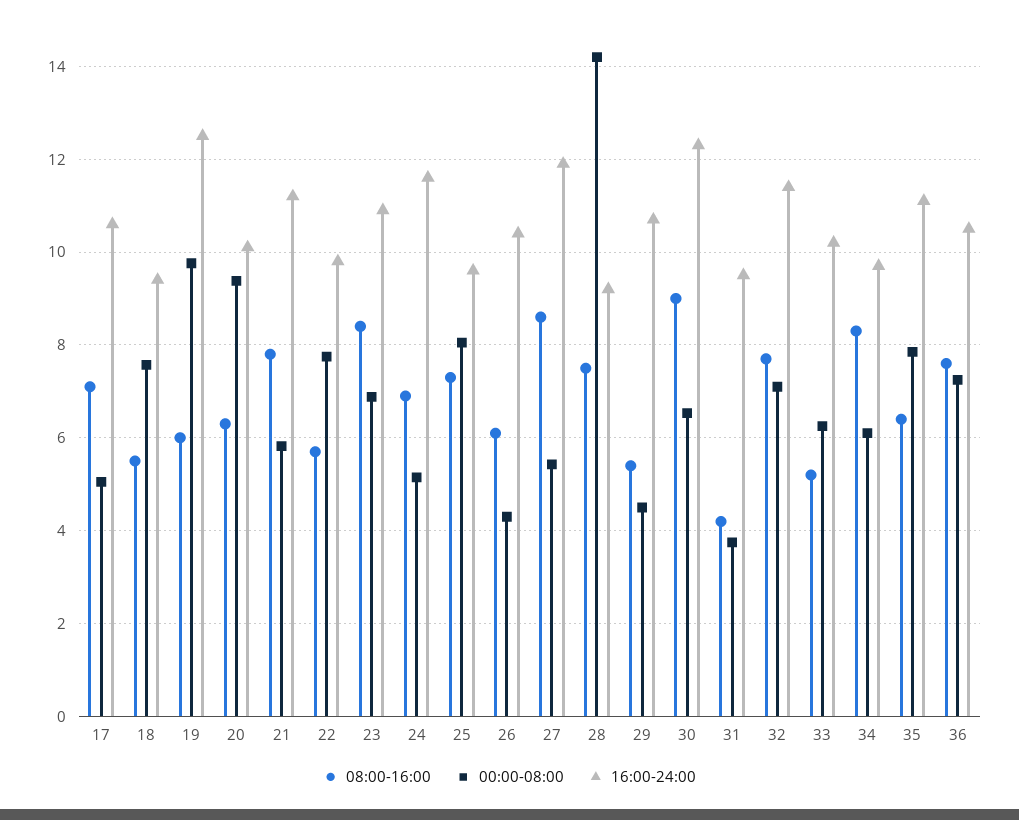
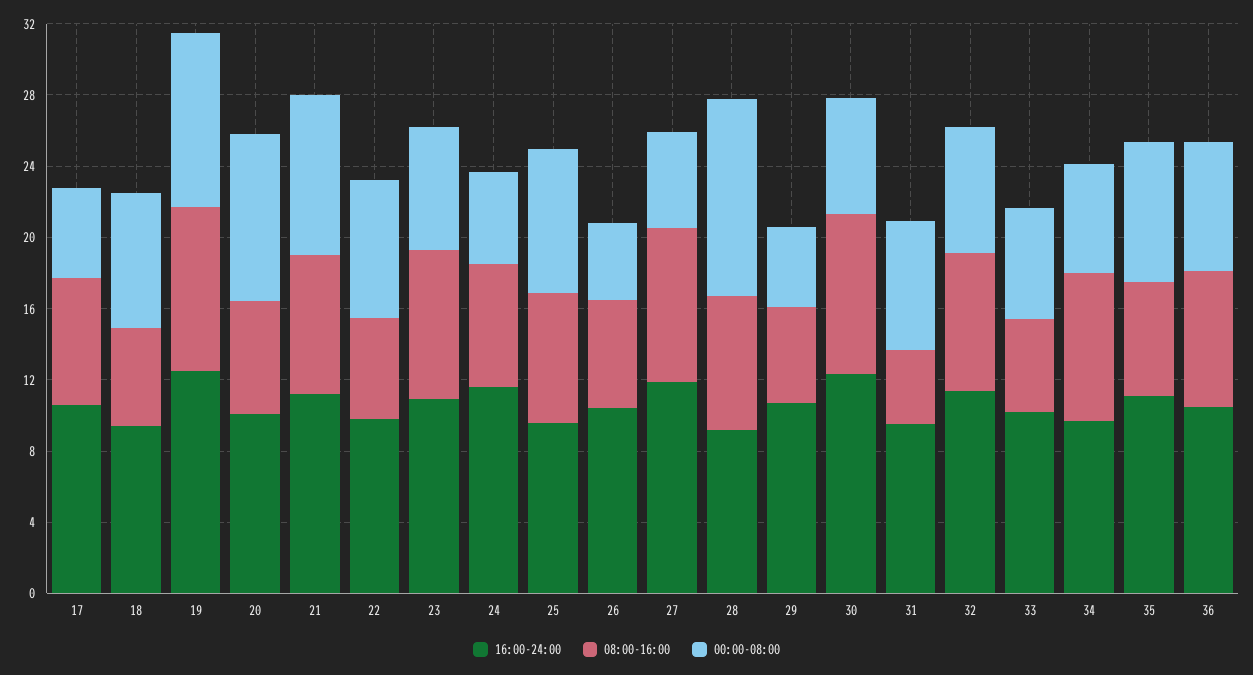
08:00-16:00, 19: 6 -> 9
00:00-08:00, 21: 5.8 -> 9
00:00-08:00, 28: 14.2 -> 11
00:00-08:00, 31: 3.8 -> 7

